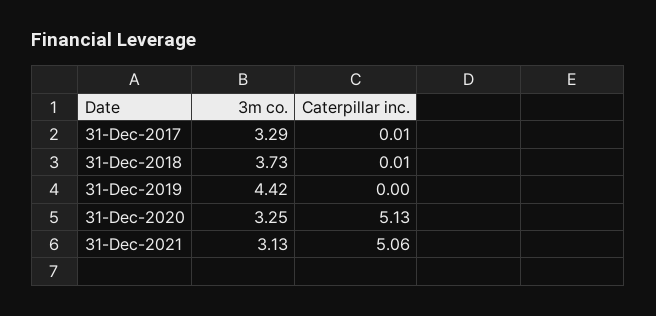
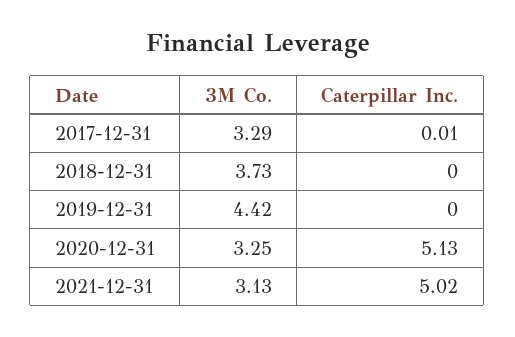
Caterpillar inc., 31-Dec-2018: 0.01 -> 0
Caterpillar inc., 31-Dec-2021: 5.06 -> 5.02

